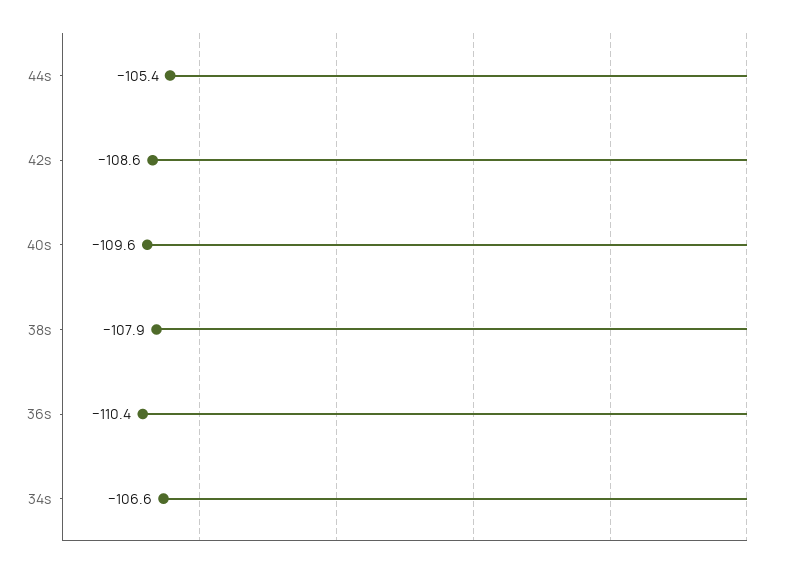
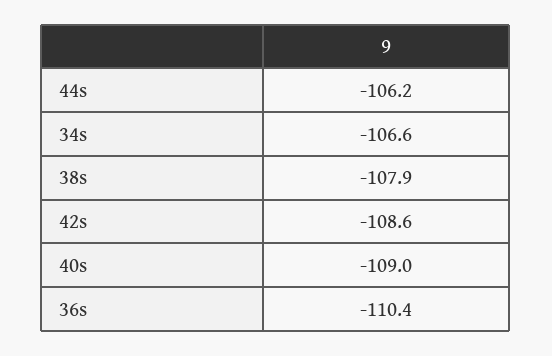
44s: -105.4 -> -106.2
40s: -109.6 -> -109

